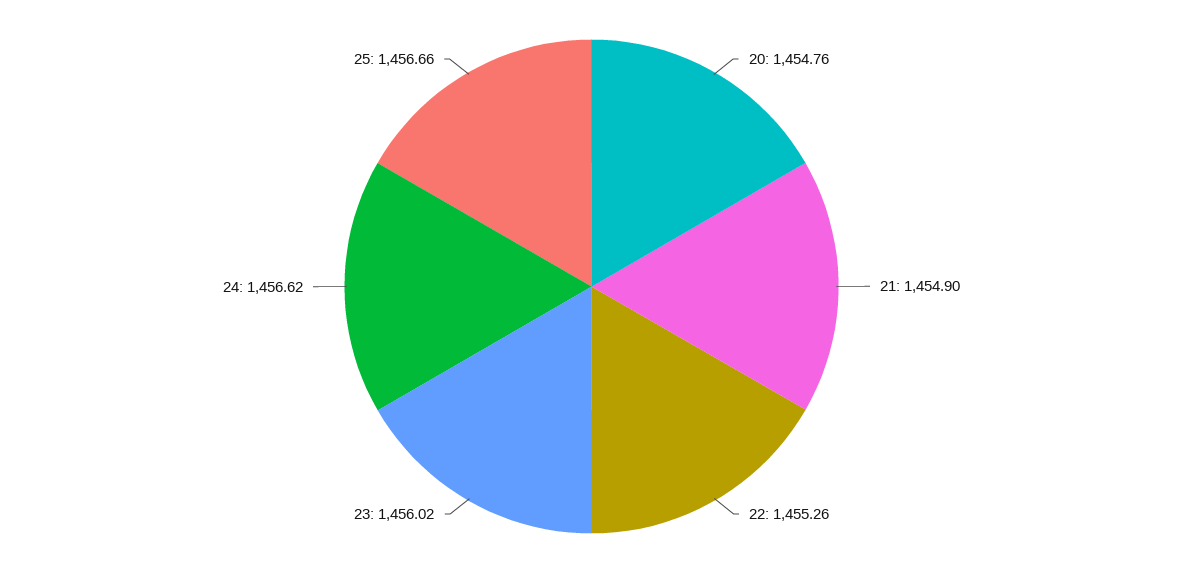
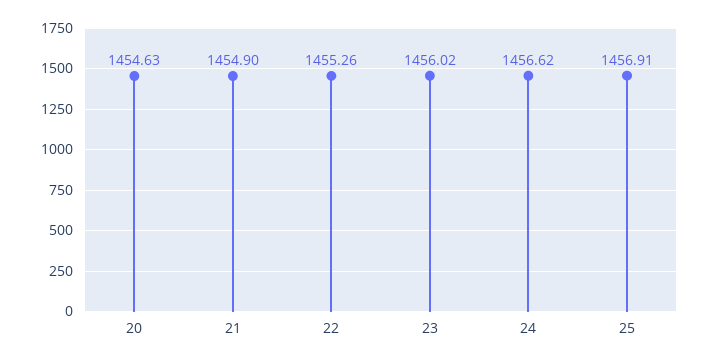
20: 1454.76 -> 1454.63
25: 1456.66 -> 1456.91

